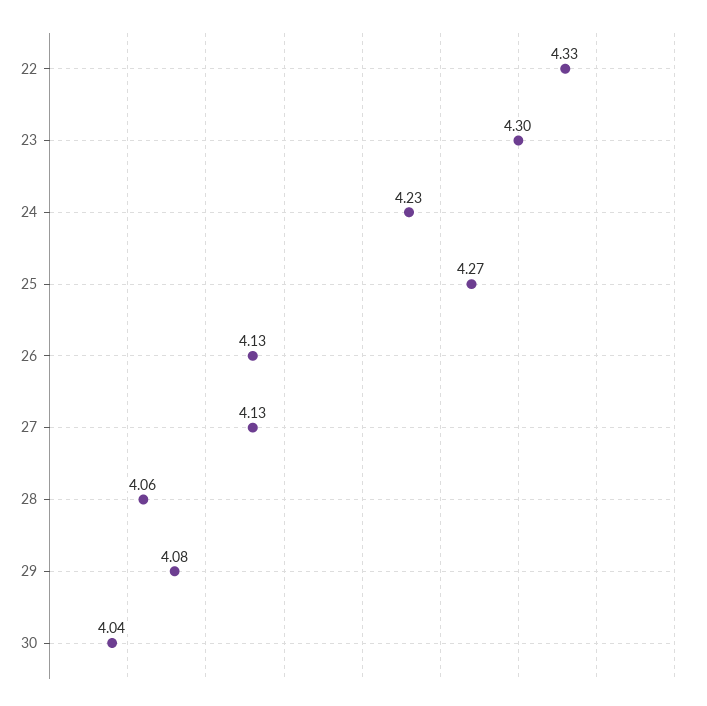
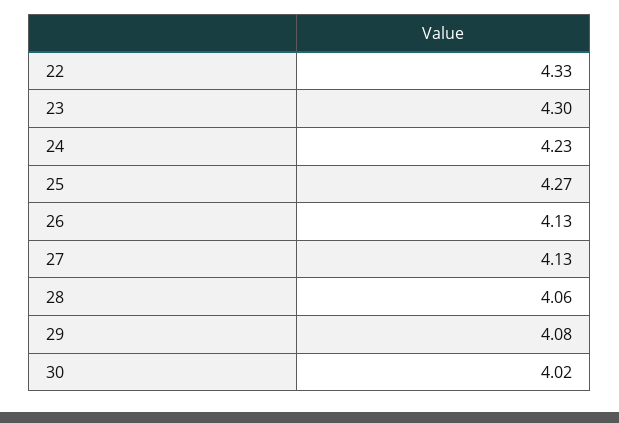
30: 4.04 -> 4.02

